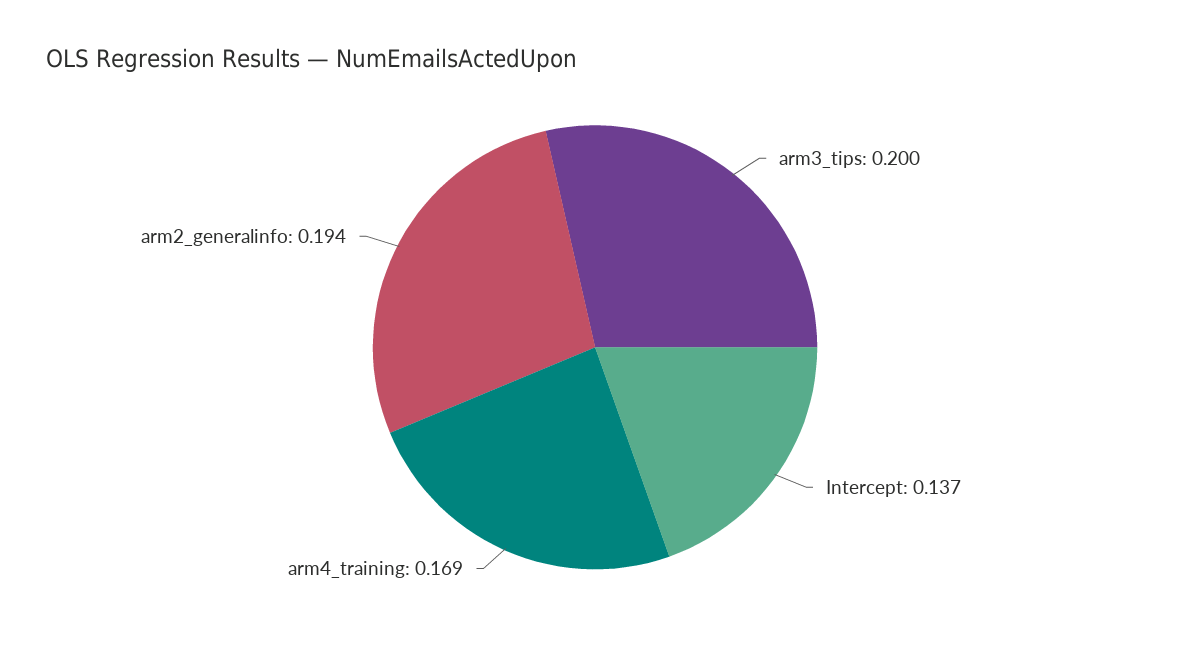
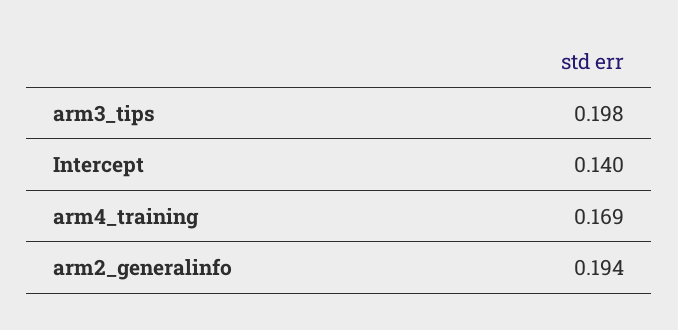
arm3_tips: 0.2 -> 0.198
Intercept: 0.137 -> 0.14

